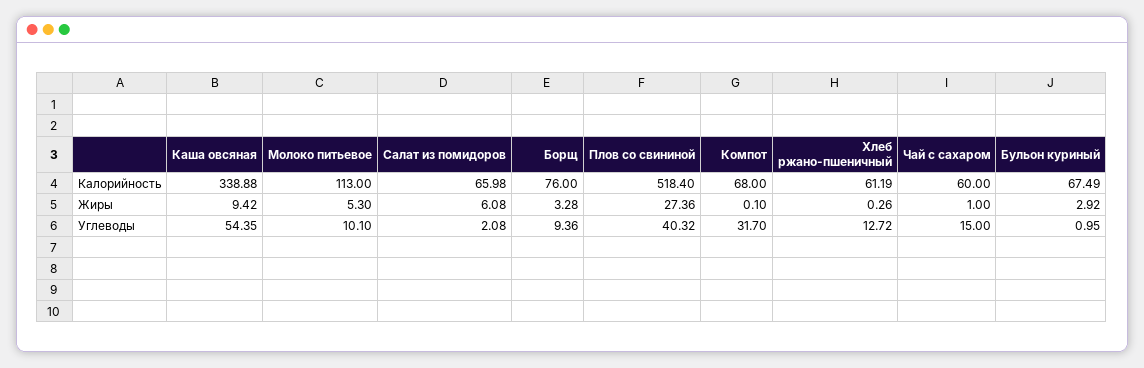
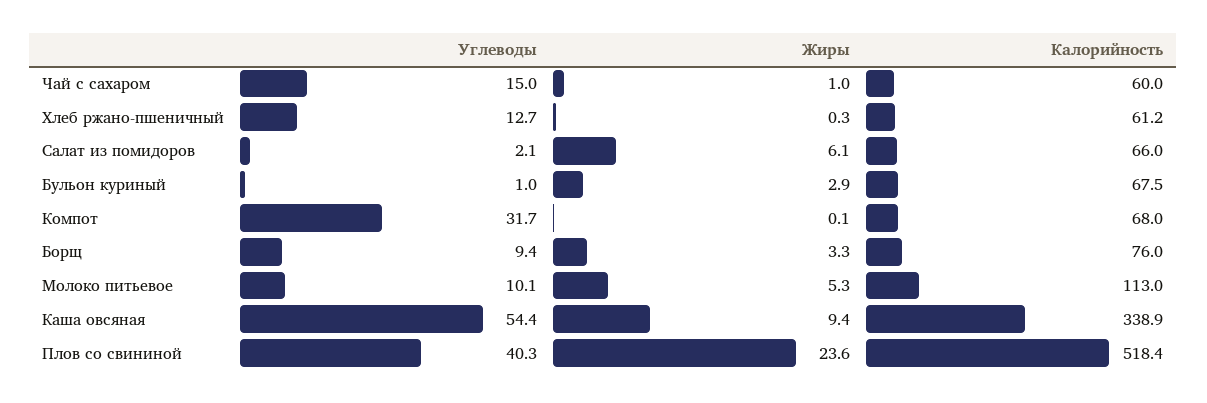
Плов со свининой, Жиры: 27.36 -> 23.6

